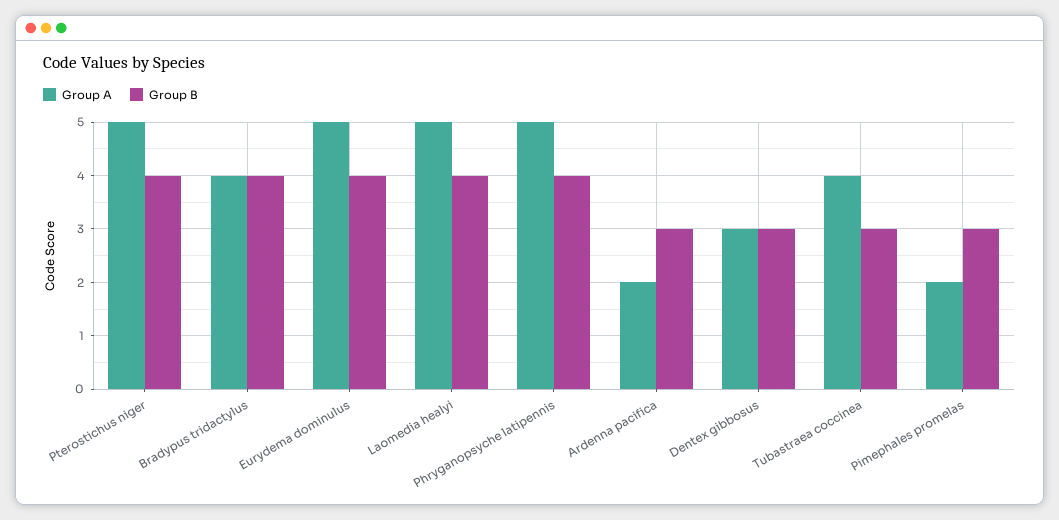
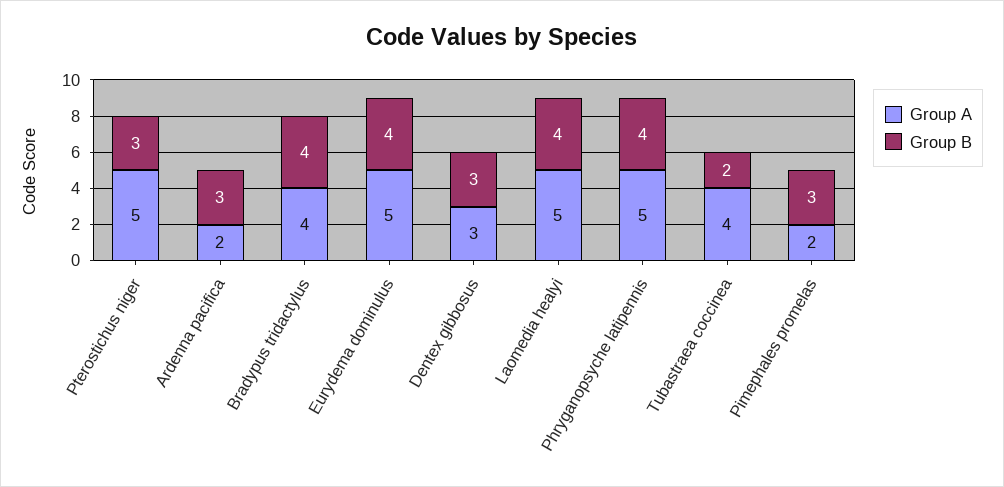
Group B, Pterostichus niger: 4 -> 3
Group B, Tubastraea coccinea: 3 -> 2

